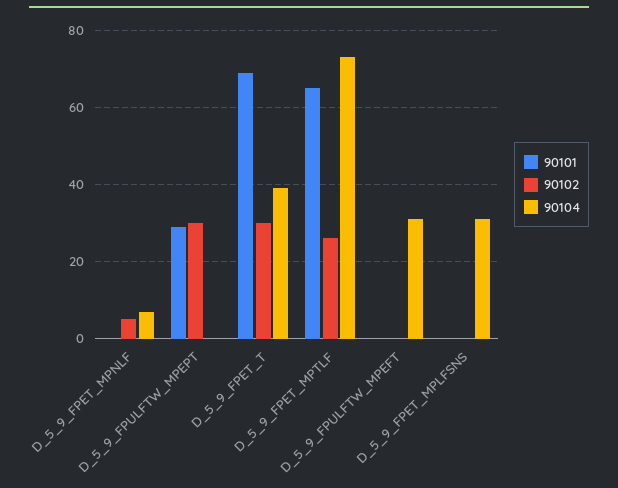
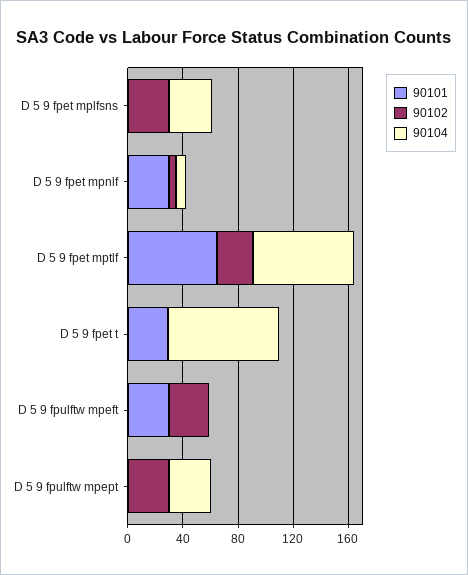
90101, D_5_9_FPET_MPNLF: 0 -> 30
90101, D_5_9_FPULFTW_MPEPT: 30 -> 0
90104, D_5_9_FPULFTW_MPEPT: 0 -> 30
90101, D_5_9_FPET_T: 70 -> 30
90102, D_5_9_FPET_T: 30 -> 0
90104, D_5_9_FPET_T: 40 -> 80
90101, D_5_9_FPULFTW_MPEFT: 0 -> 30
90102, D_5_9_FPULFTW_MPEFT: 0 -> 30
90104, D_5_9_FPULFTW_MPEFT: 30 -> 0
90102, D_5_9_FPET_MPLFSNS: 0 -> 30

